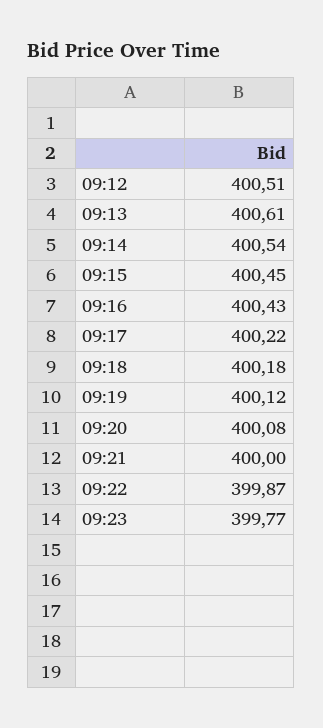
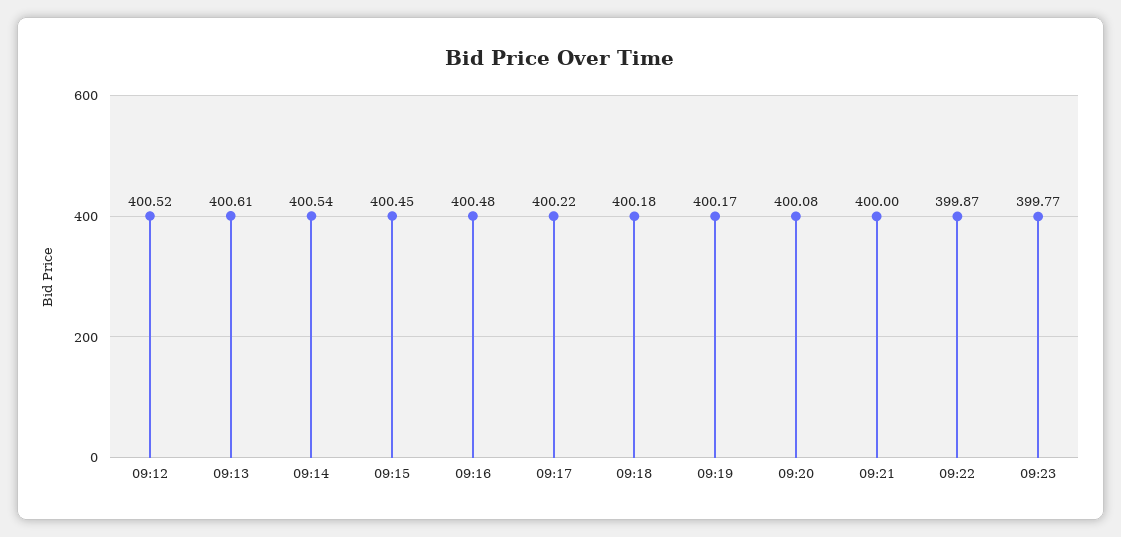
09:12: 400.51 -> 400.52
09:16: 400.43 -> 400.48
09:19: 400.12 -> 400.17

